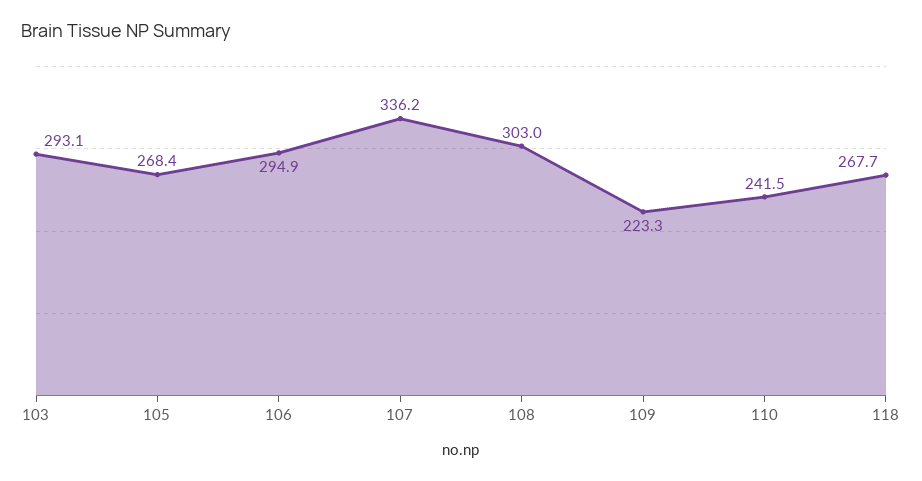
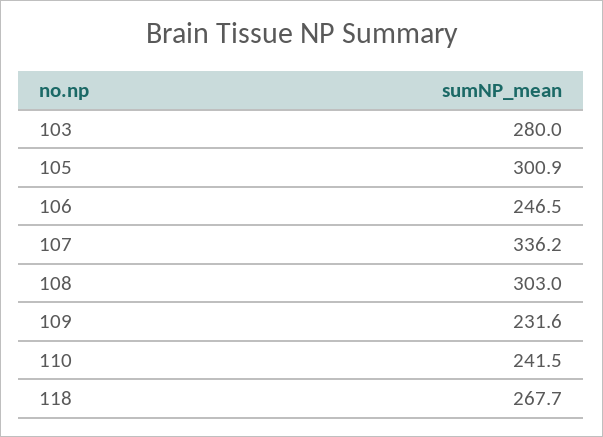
103: 293.1 -> 280
105: 268.4 -> 300.9
106: 294.9 -> 246.5
109: 223.3 -> 231.6

